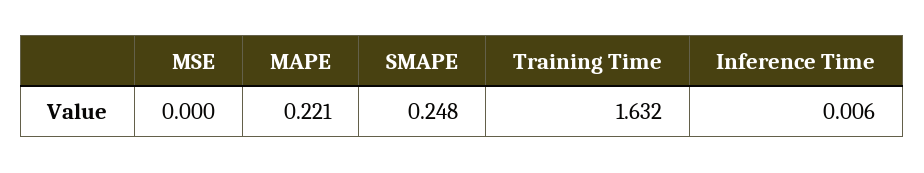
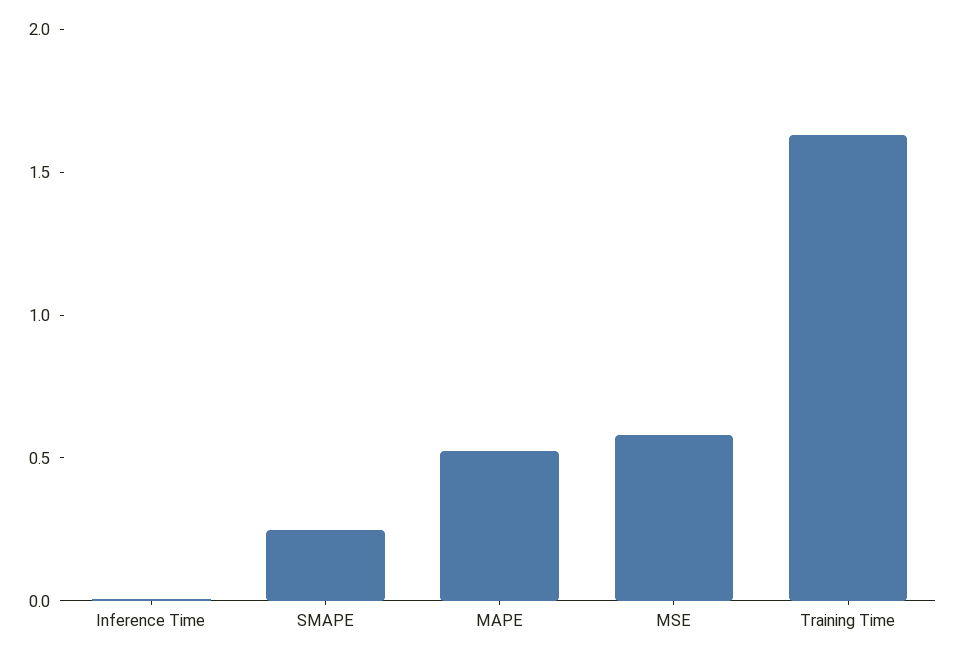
MSE: 0 -> 0.6
MAPE: 0.221 -> 0.5

